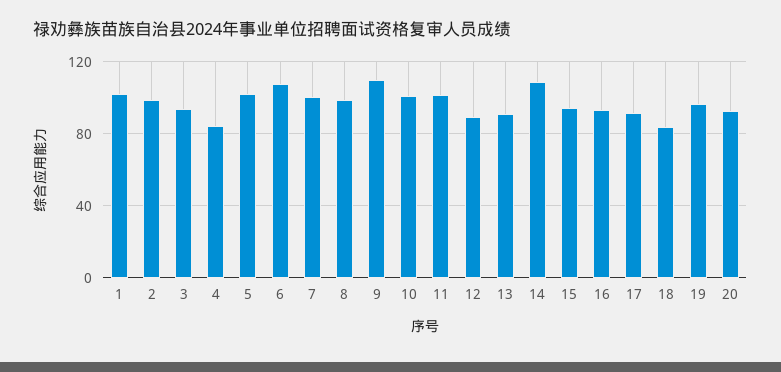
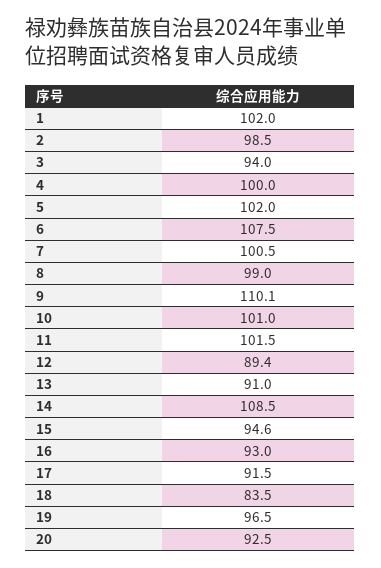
4: 85 -> 100

